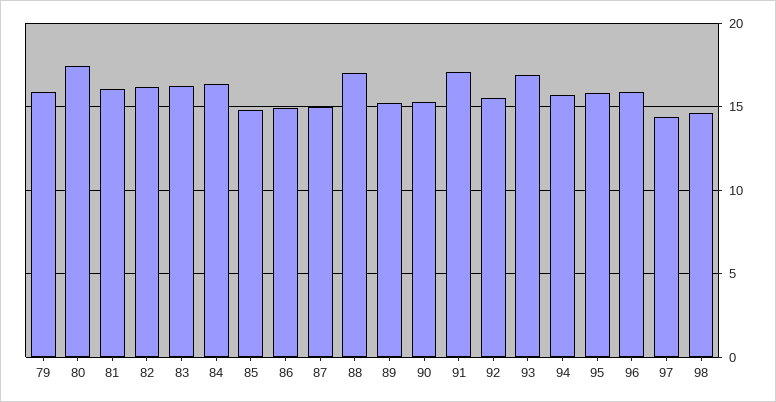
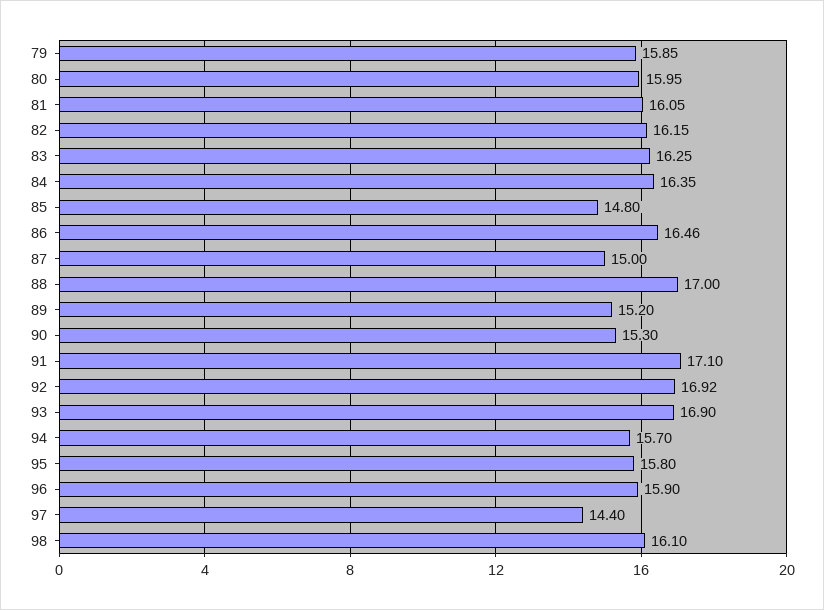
80: 17.5 -> 15.95
86: 15 -> 16.46
92: 15.5 -> 16.92
98: 14.5 -> 16.1

